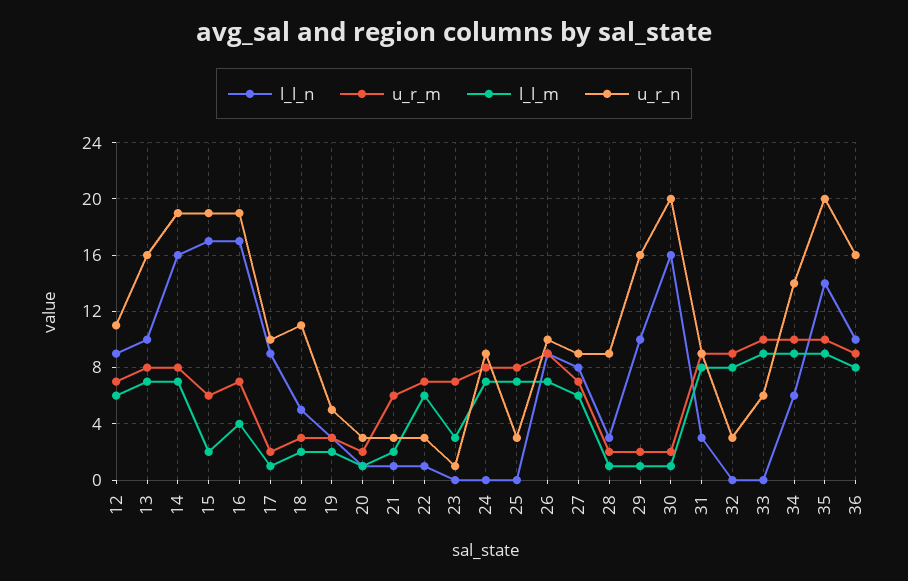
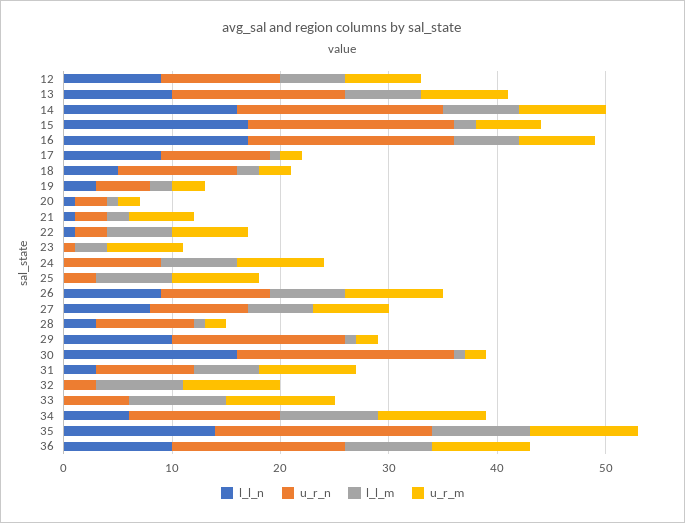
l_l_m, 16: 4 -> 6
l_l_m, 31: 8 -> 6

